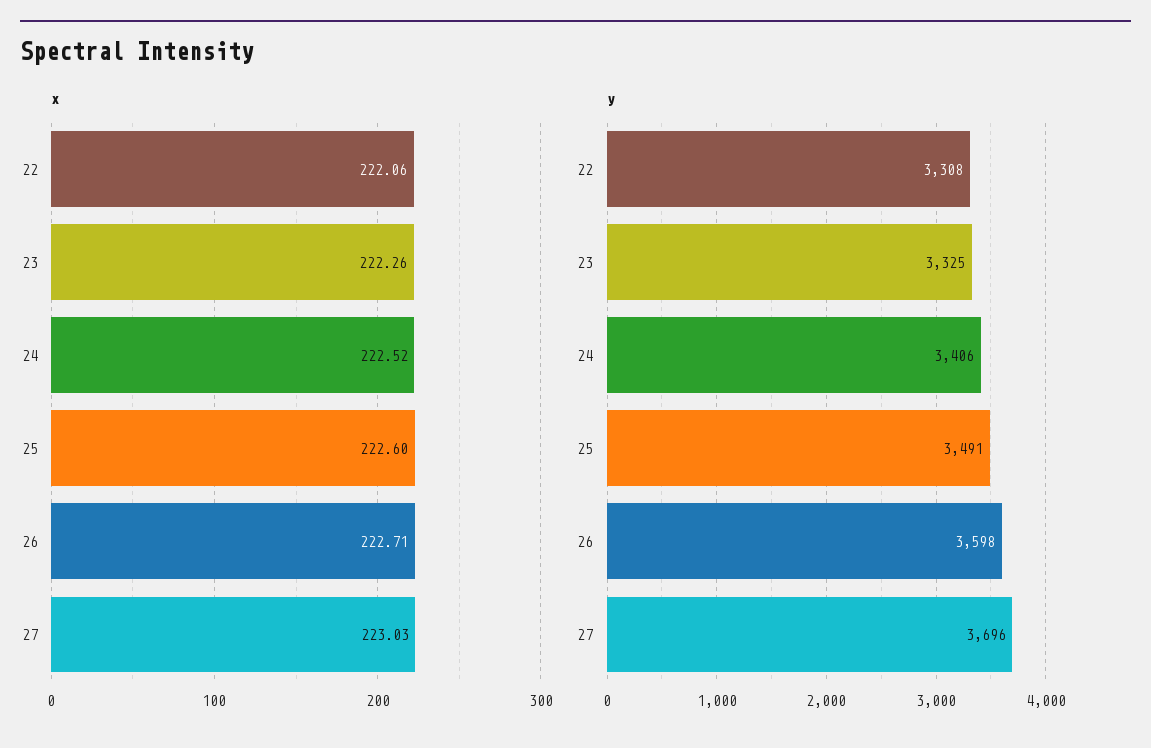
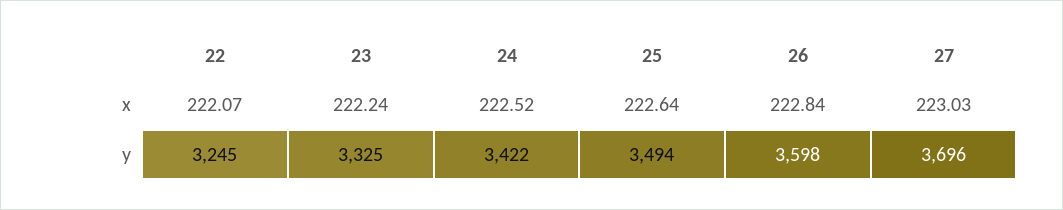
x, 22: 222.06 -> 222.07
x, 23: 222.26 -> 222.24
x, 25: 222.6 -> 222.64
x, 26: 222.71 -> 222.84
y, 22: 3308 -> 3245
y, 24: 3406 -> 3422
y, 25: 3491 -> 3494

